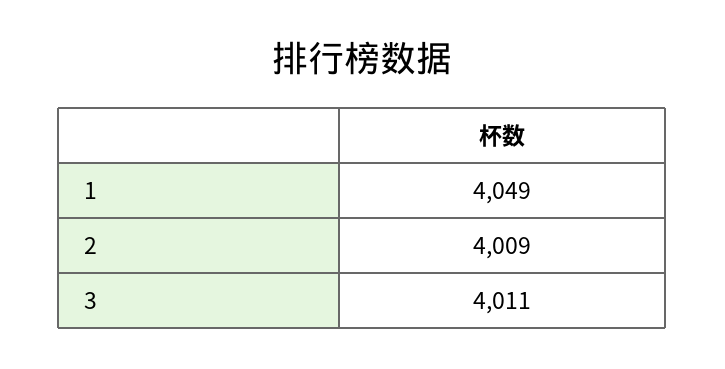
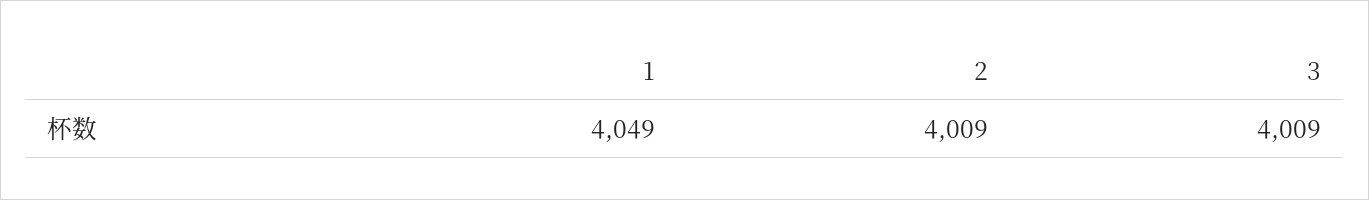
3: 4011 -> 4009

